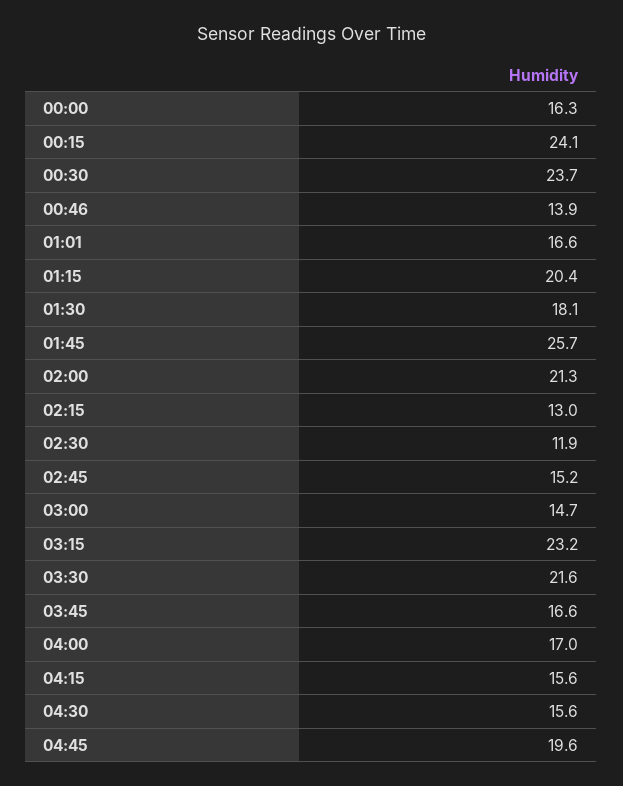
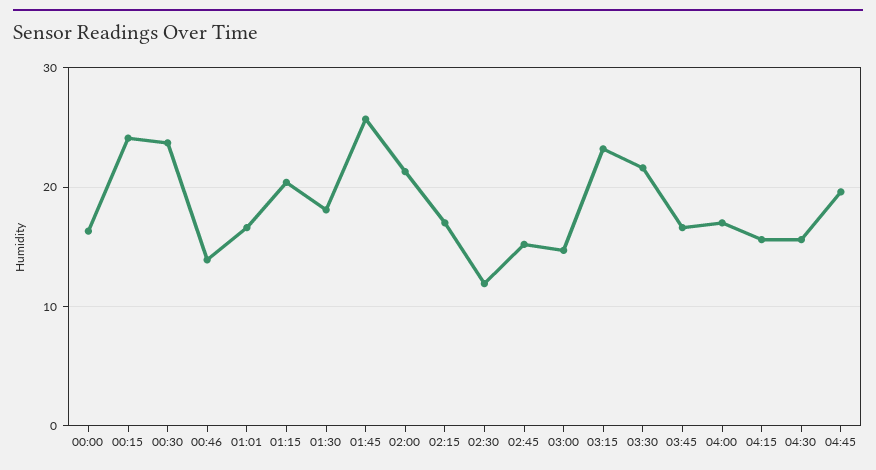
02:15: 13 -> 17

